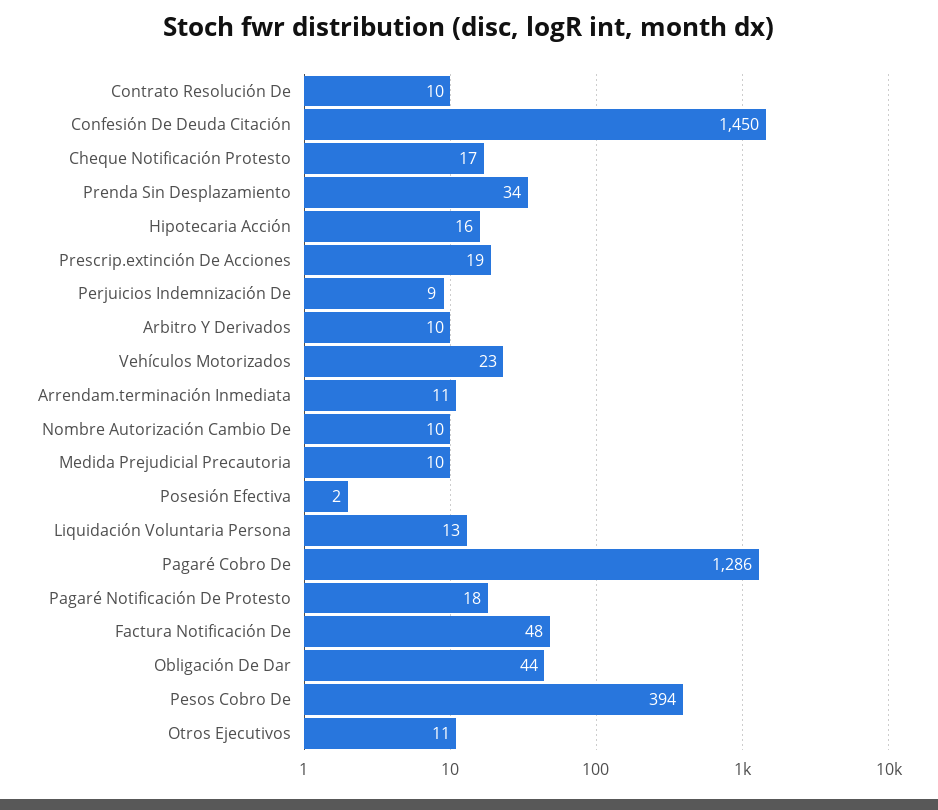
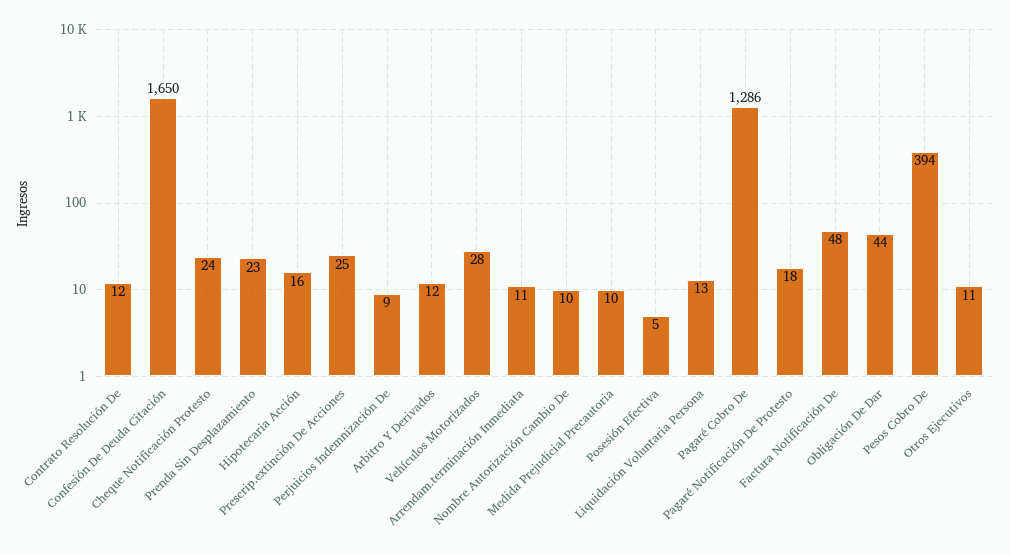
Contrato Resolución De: 10 -> 12
Confesión De Deuda Citación: 1450 -> 1650
Cheque Notificación Protesto: 17 -> 24
Prenda Sin Desplazamiento: 34 -> 23
Prescrip.extinción De Acciones: 19 -> 25
Arbitro Y Derivados: 10 -> 12
Vehículos Motorizados: 23 -> 28
Posesión Efectiva: 2 -> 5

